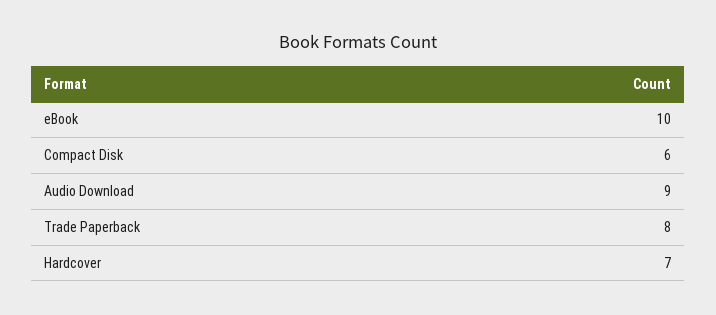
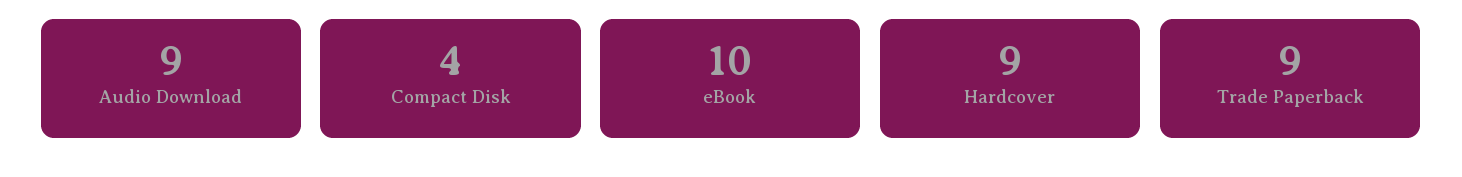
Compact Disk: 6 -> 4
Trade Paperback: 8 -> 9
Hardcover: 7 -> 9

